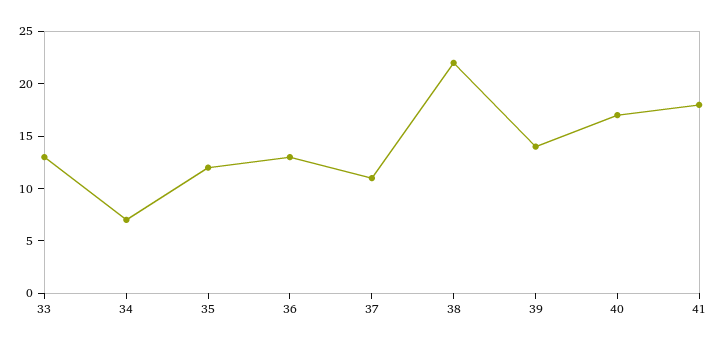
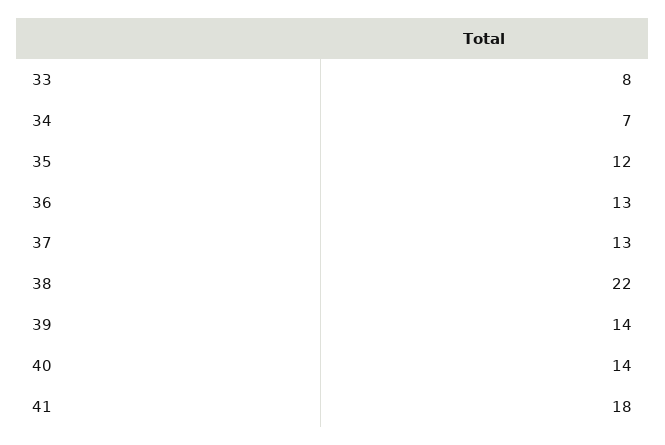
33: 13 -> 8
37: 11 -> 13
40: 17 -> 14

